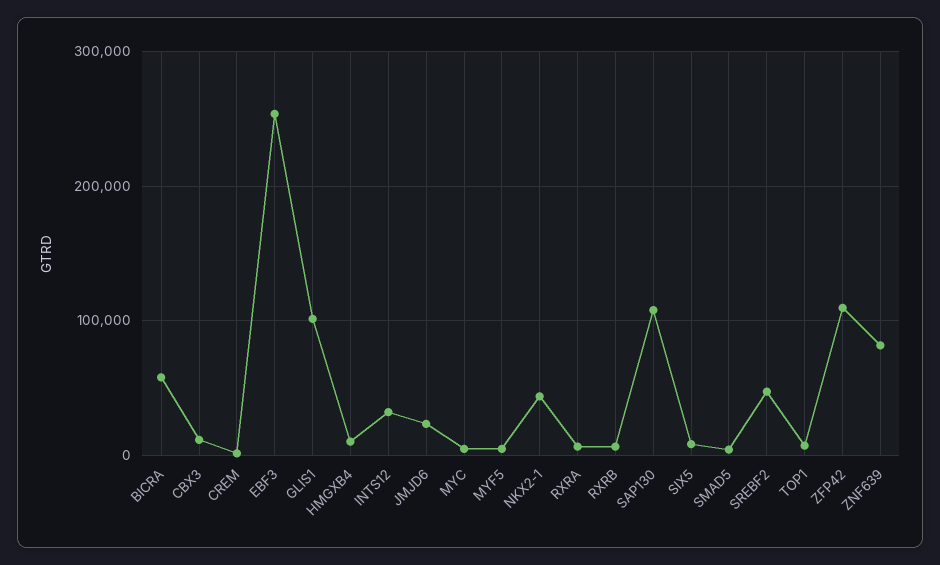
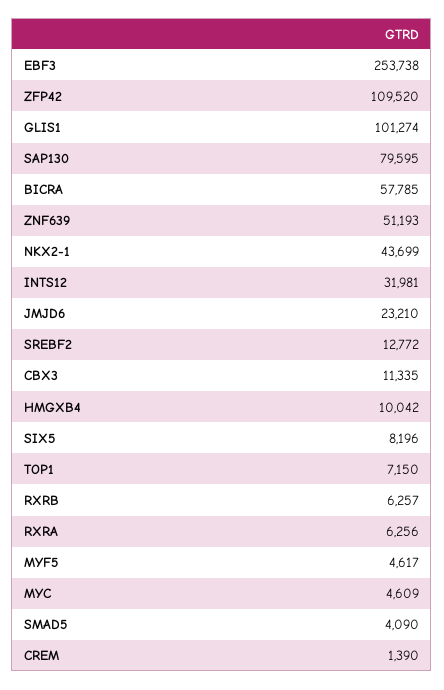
SAP130: 110000 -> 79595
SREBF2: 50000 -> 12772
ZNF639: 80000 -> 51193

